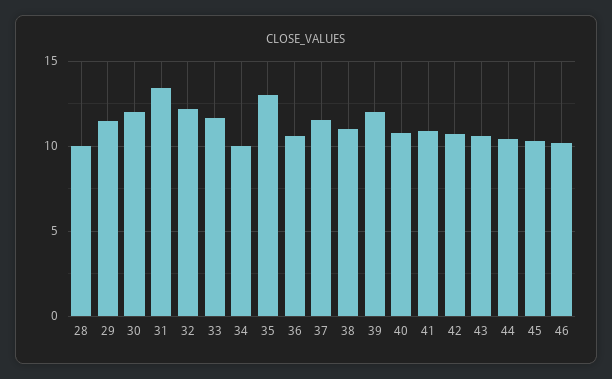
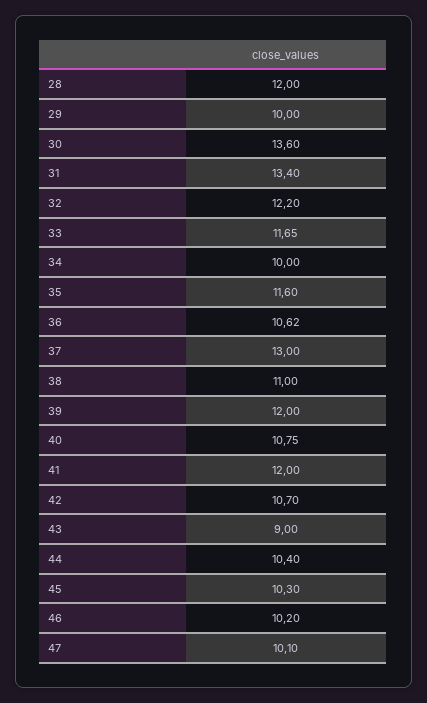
28: 10 -> 12
29: 11.5 -> 10
30: 12 -> 13.6
35: 13 -> 11.6
37: 11.5 -> 13
41: 11 -> 12
43: 10.5 -> 9
47: none -> 10.1

